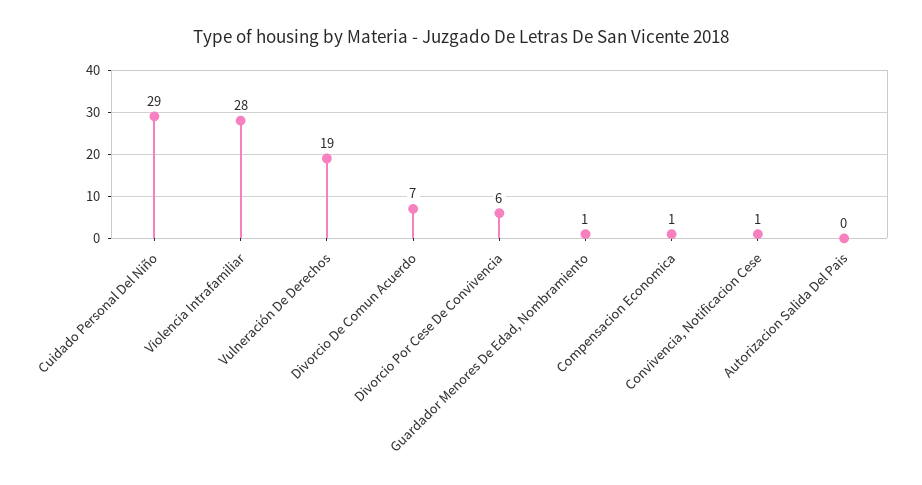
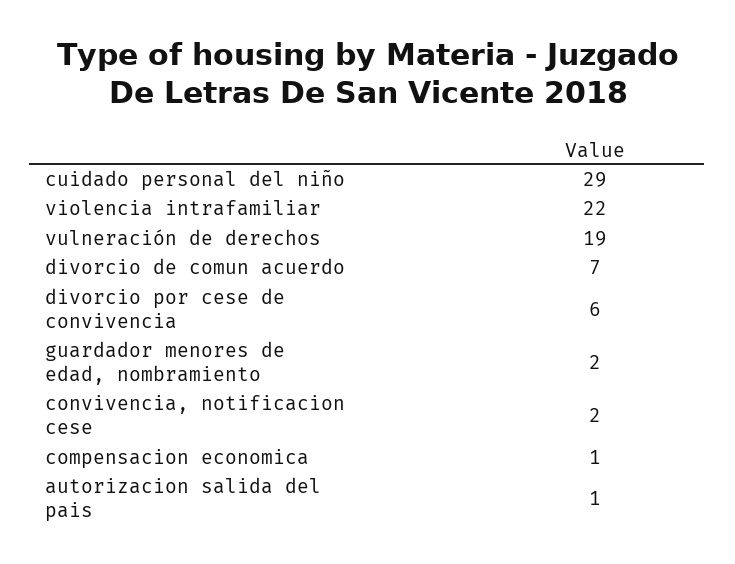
Violencia Intrafamiliar: 28 -> 22
Guardador Menores De Edad, Nombramiento: 1 -> 2
Convivencia, Notificacion Cese: 1 -> 2
Autorizacion Salida Del Pais: 0 -> 1

